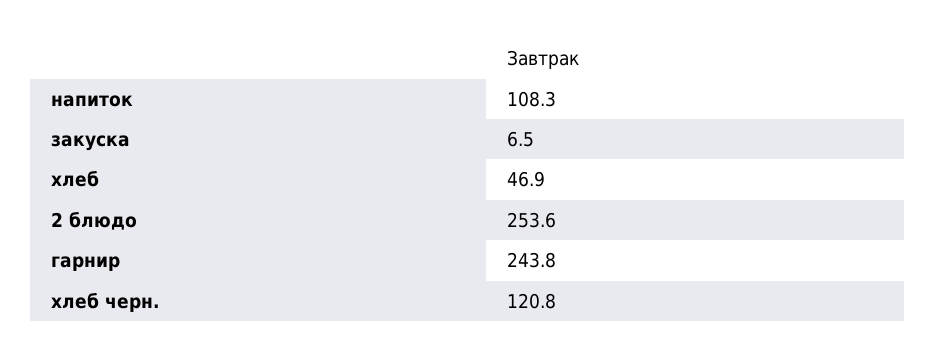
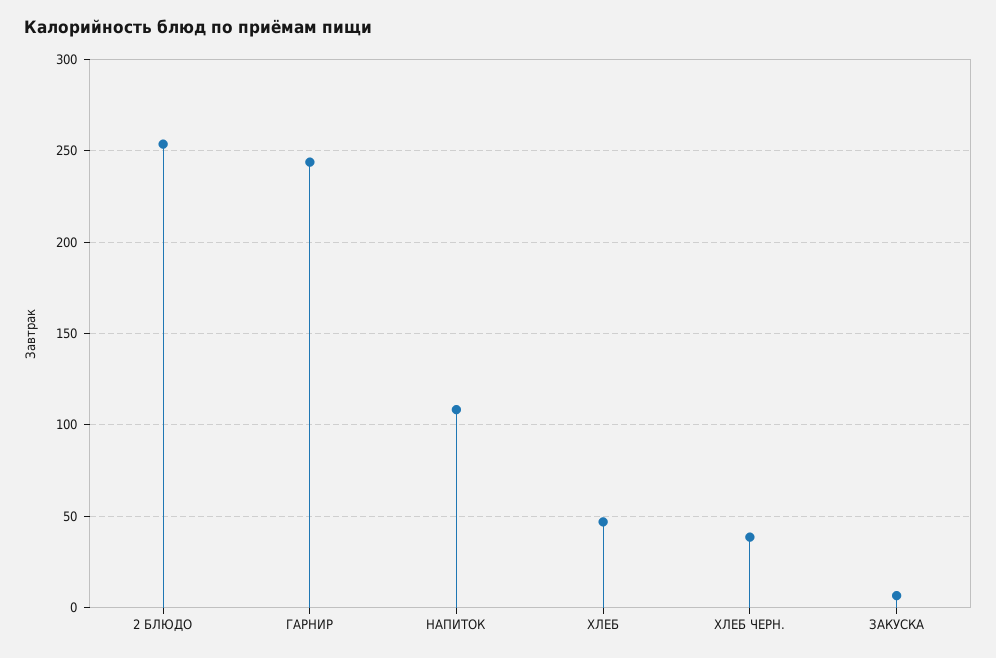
хлеб черн.: 120.8 -> 40

